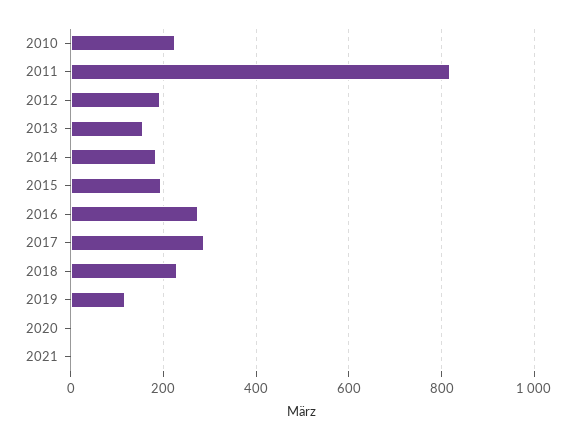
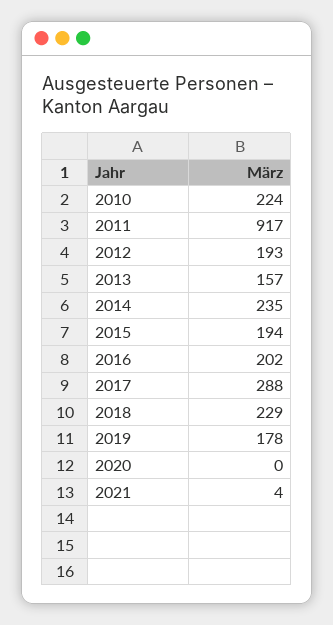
2011: 820 -> 917
2014: 180 -> 235
2016: 280 -> 202
2019: 120 -> 178

